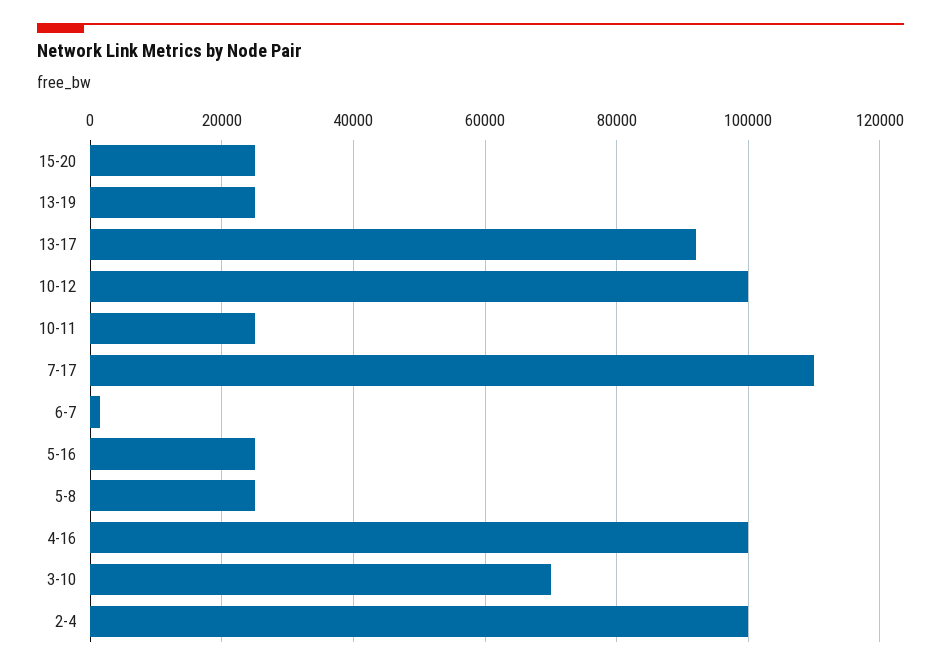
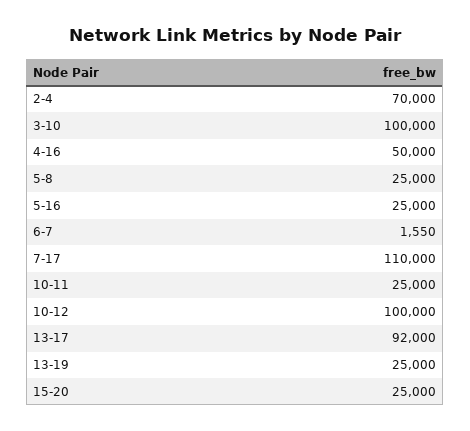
4-16: 100000 -> 50000
3-10: 70000 -> 100000
2-4: 100000 -> 70000

